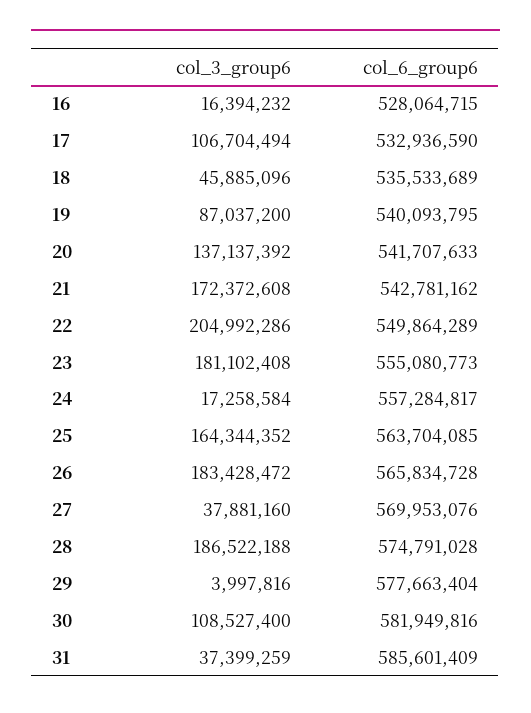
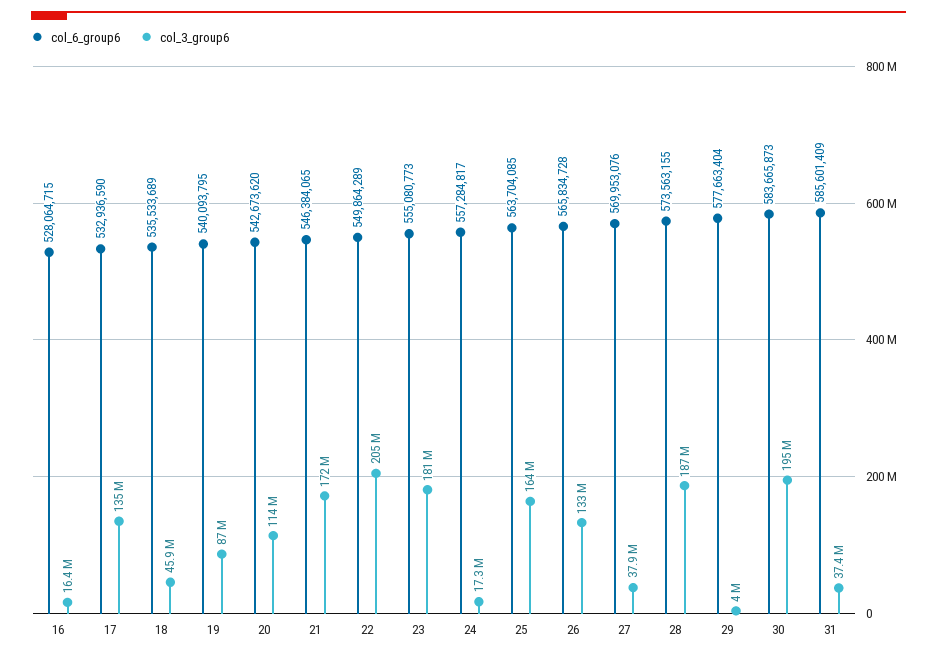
col_3_group6, 17: 106704494 -> 135000000
col_3_group6, 20: 137137392 -> 114000000
col_6_group6, 20: 541707633 -> 542673620
col_6_group6, 21: 542781162 -> 546384065
col_3_group6, 26: 183428472 -> 133000000
col_6_group6, 28: 574791028 -> 573563155
col_3_group6, 30: 108527400 -> 195000000
col_6_group6, 30: 581949816 -> 583665873

